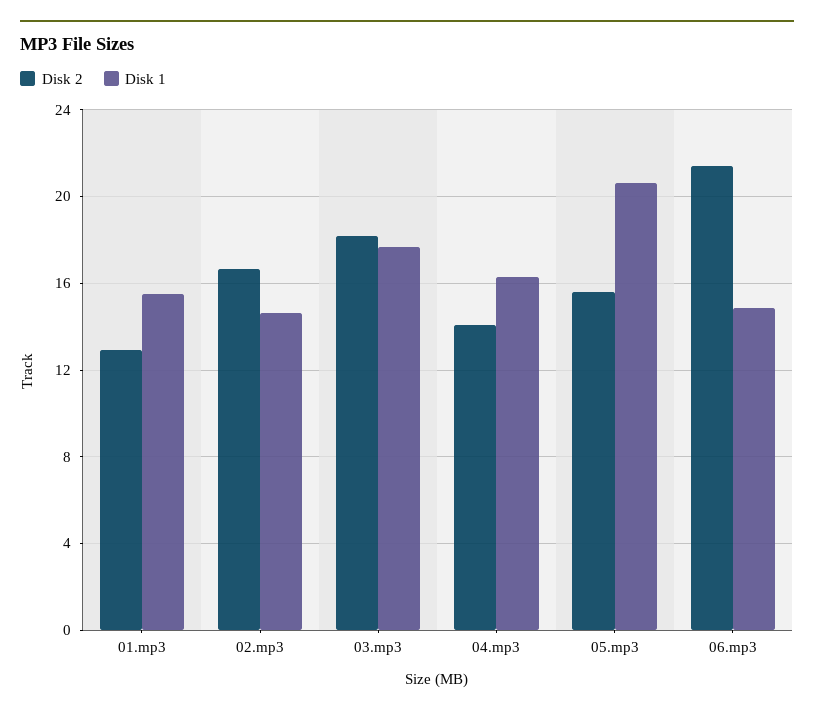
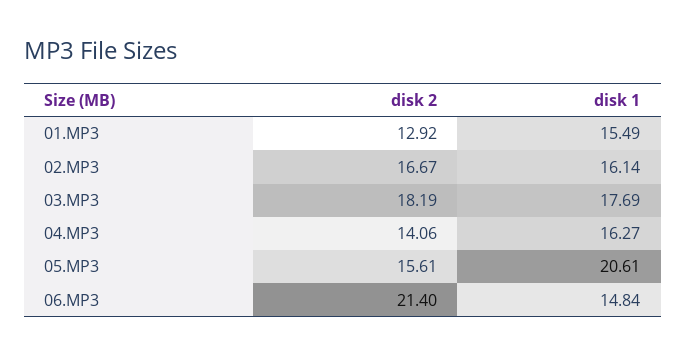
Disk 1, 02.mp3: 14.5 -> 16.14

